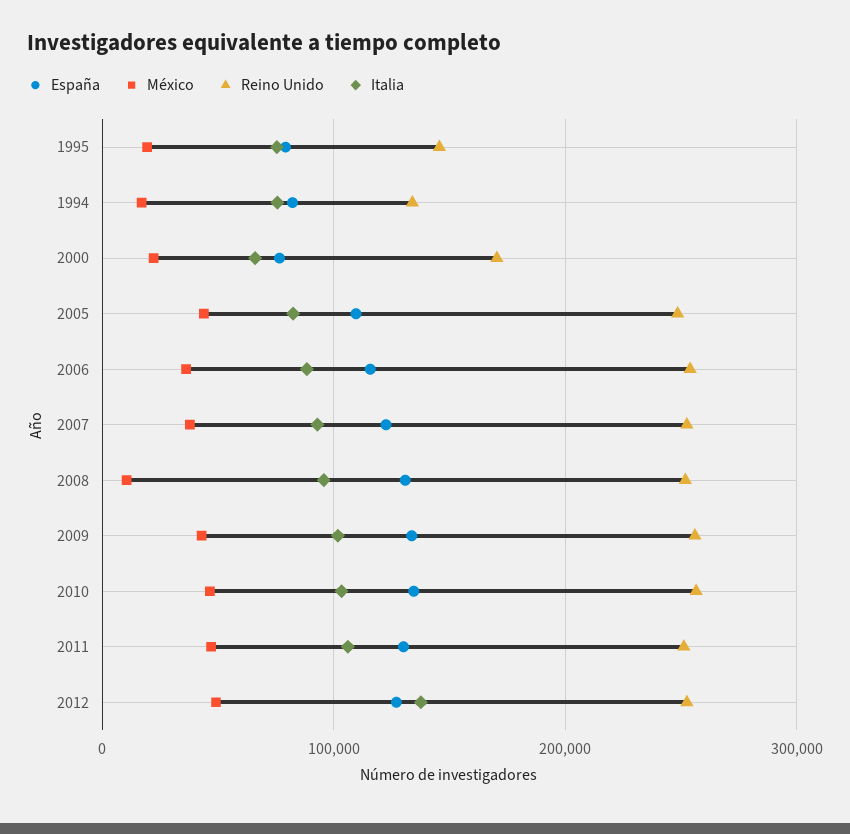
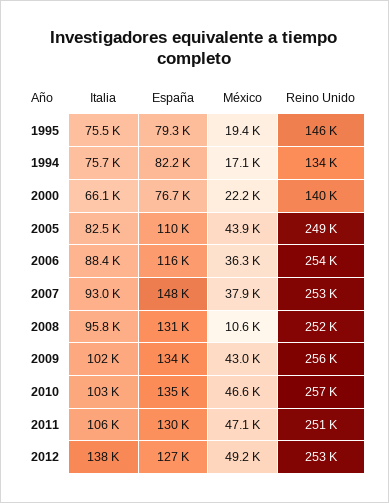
Reino Unido, 2000: 170000 -> 140000
España, 2007: 120000 -> 148000

